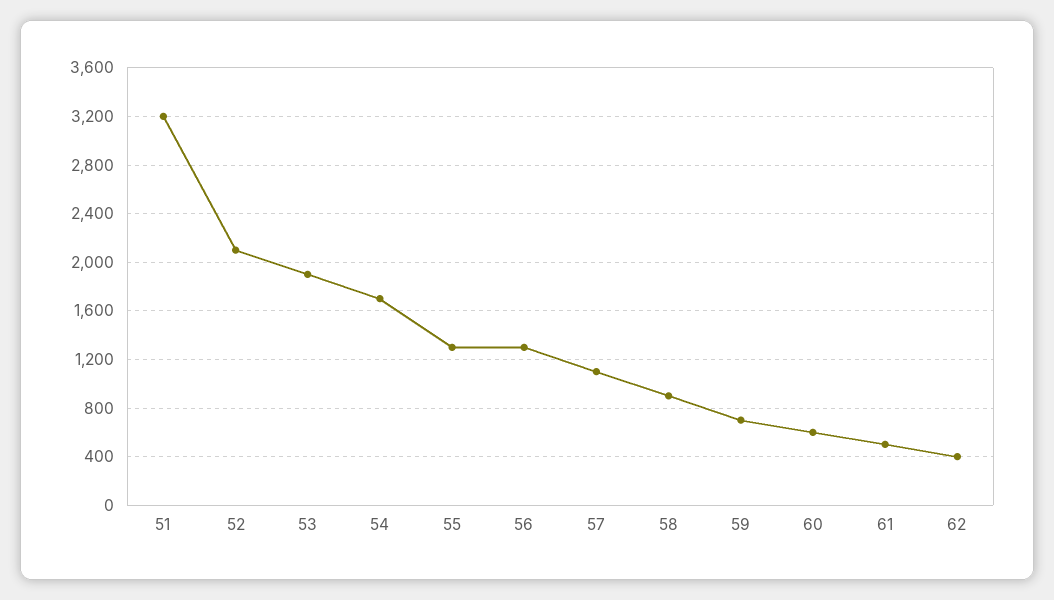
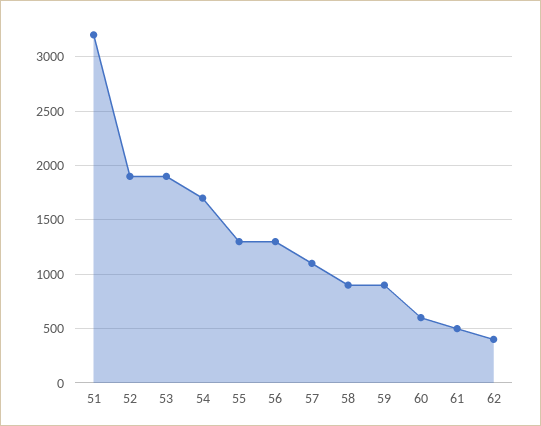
52: 2100 -> 1900
59: 700 -> 900

